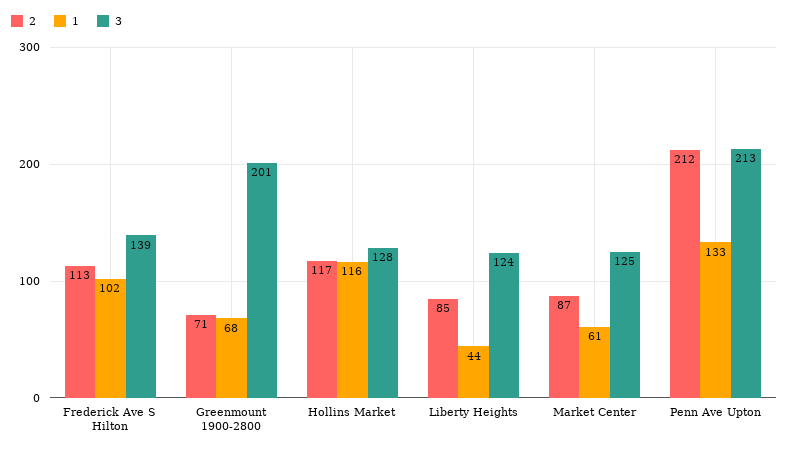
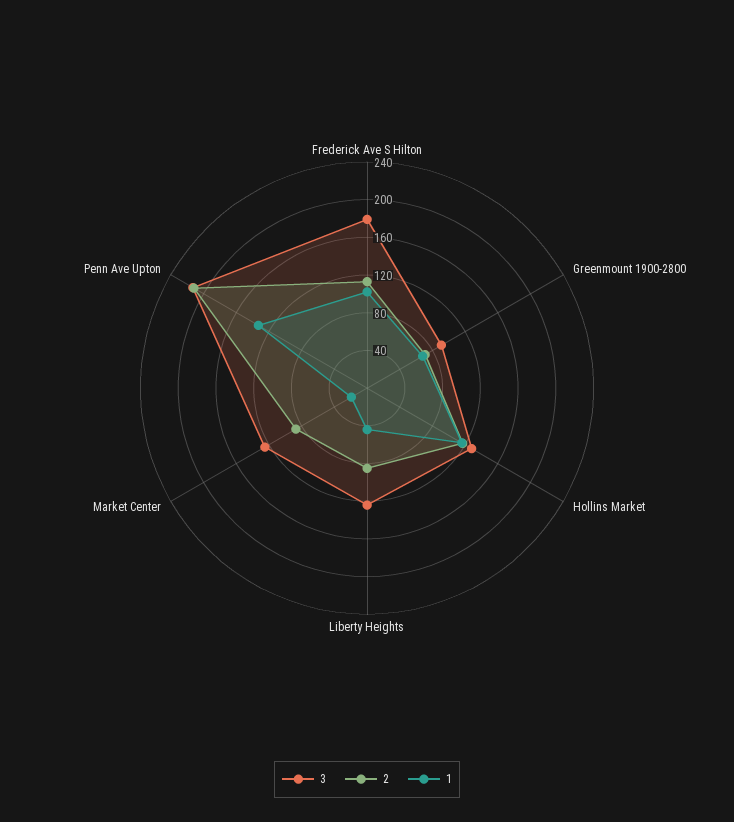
3, Frederick Ave S Hilton: 139 -> 180
3, Greenmount 1900-2800: 201 -> 90
1, Market Center: 61 -> 20

